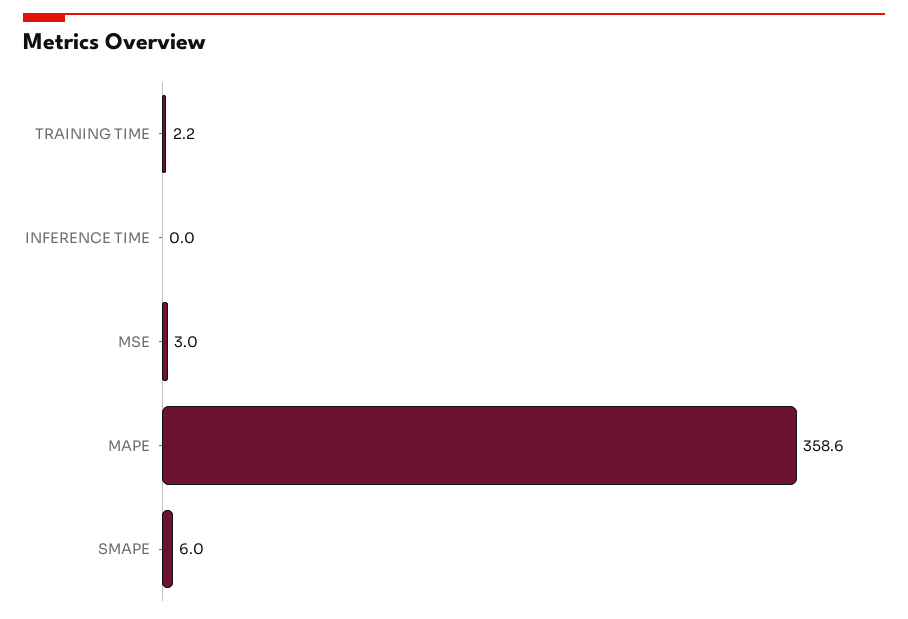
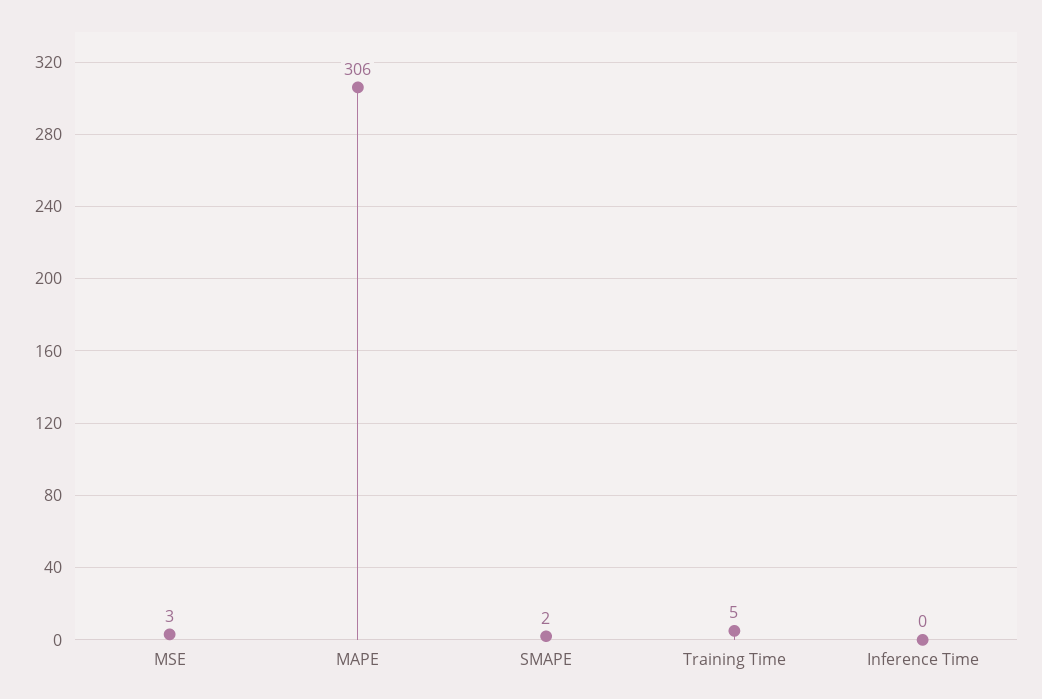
TRAINING TIME: 2.2 -> 5
MAPE: 358.6 -> 306
SMAPE: 6 -> 2

